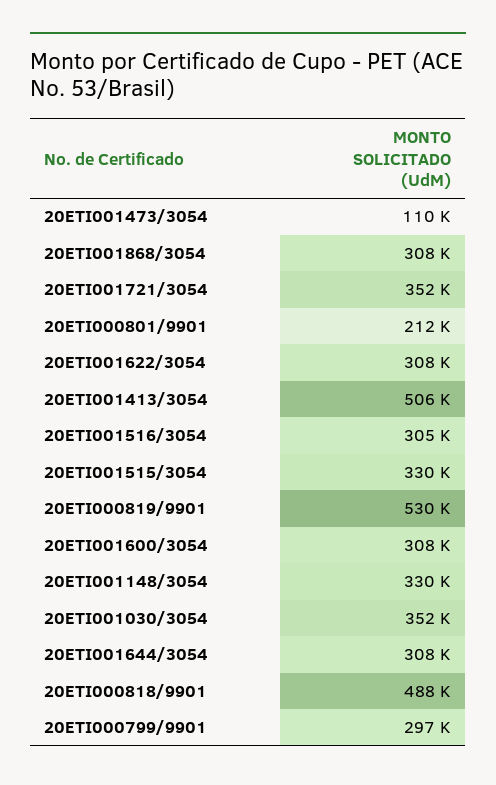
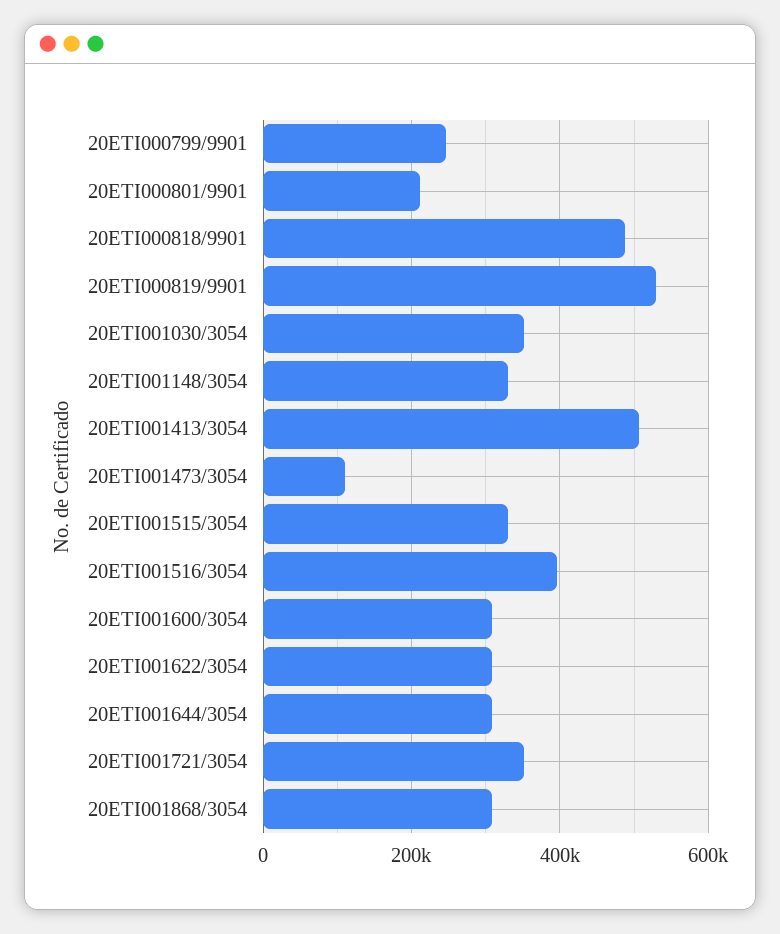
20ETI001516/3054: 305000 -> 400000
20ETI000799/9901: 297000 -> 240000

